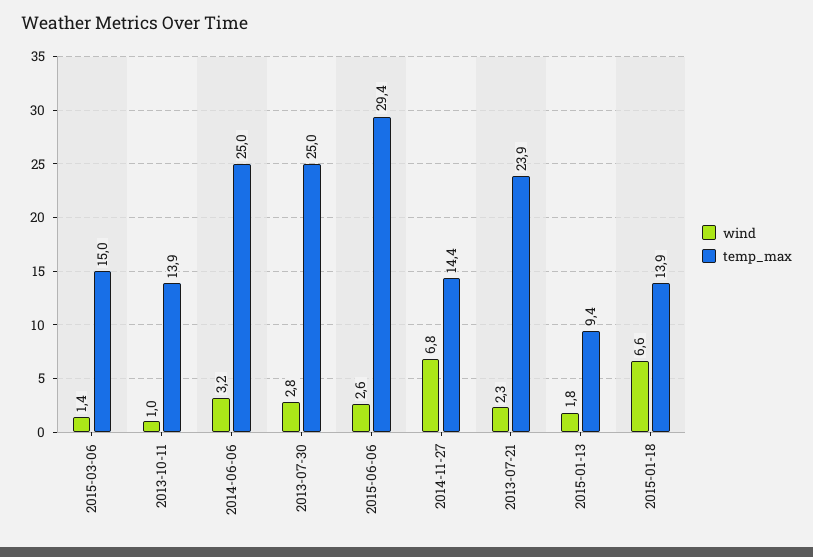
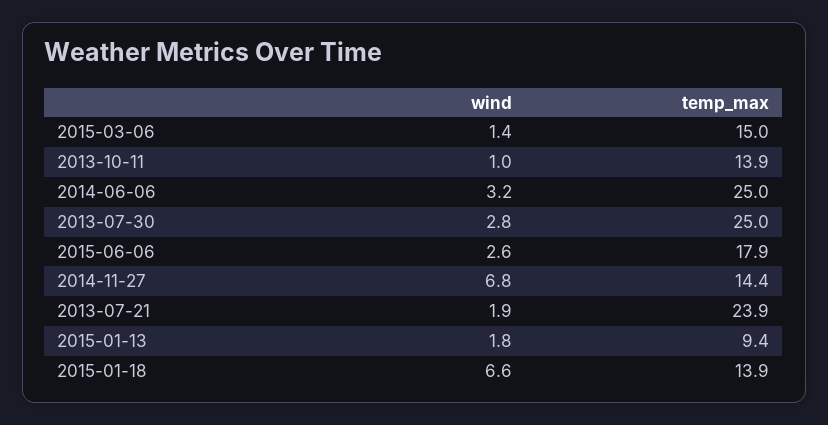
temp_max, 2015-06-06: 29.4 -> 17.9
wind, 2013-07-21: 2.3 -> 1.9

